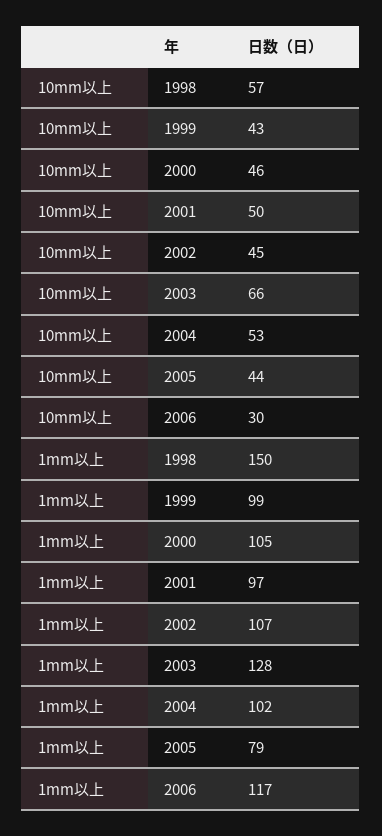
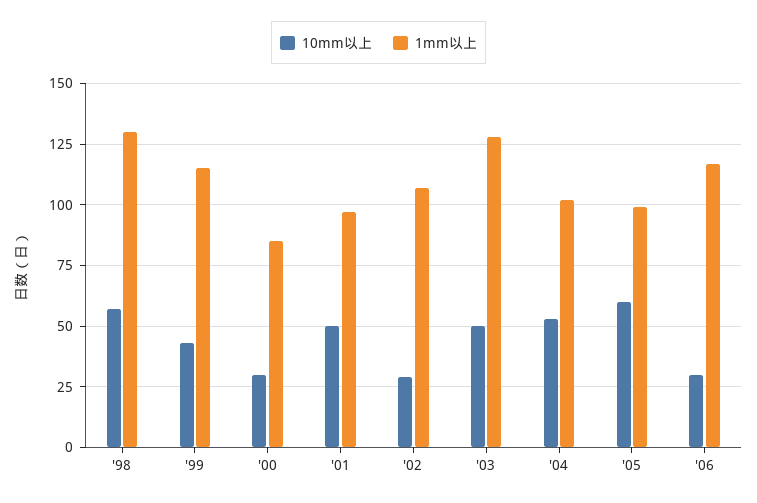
10mm以上, 2000: 46 -> 30
10mm以上, 2002: 45 -> 30
10mm以上, 2003: 66 -> 50
10mm以上, 2005: 44 -> 60
1mm以上, 1998: 150 -> 130
1mm以上, 1999: 99 -> 115
1mm以上, 2000: 105 -> 85
1mm以上, 2005: 79 -> 100

